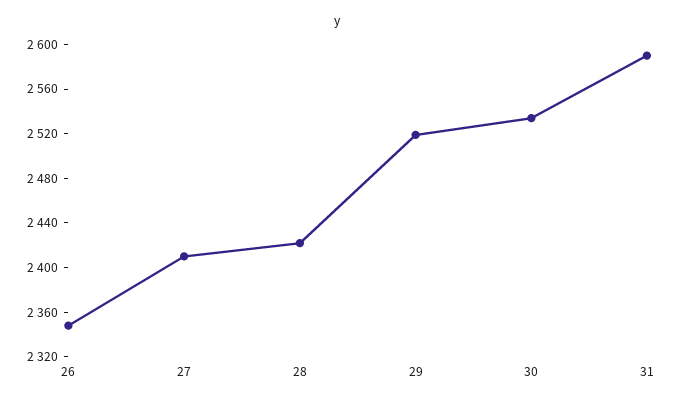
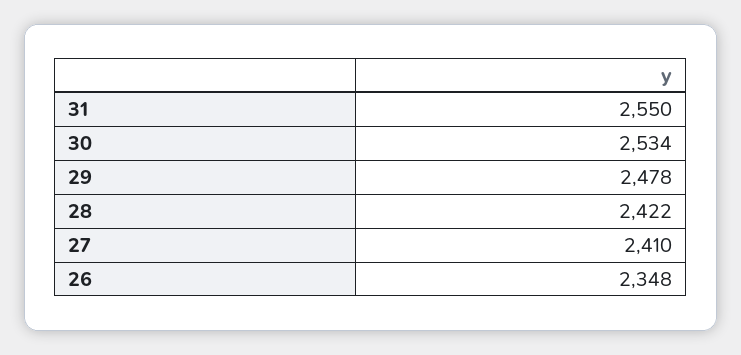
29: 2520 -> 2478
31: 2590 -> 2550

